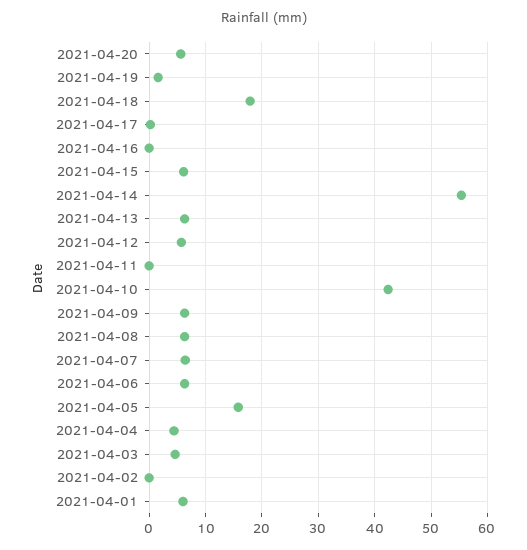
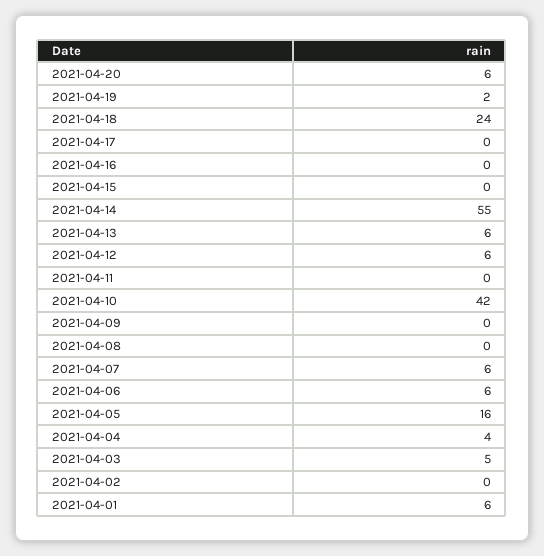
2021-04-18: 18 -> 24
2021-04-15: 6 -> 0
2021-04-09: 6 -> 0
2021-04-08: 6 -> 0

